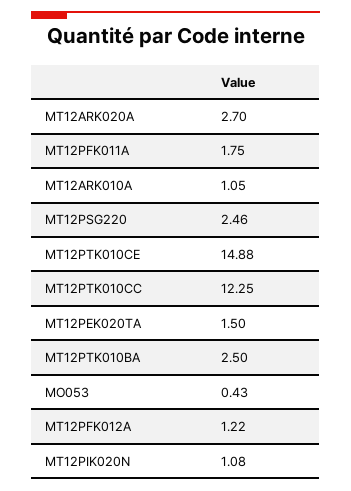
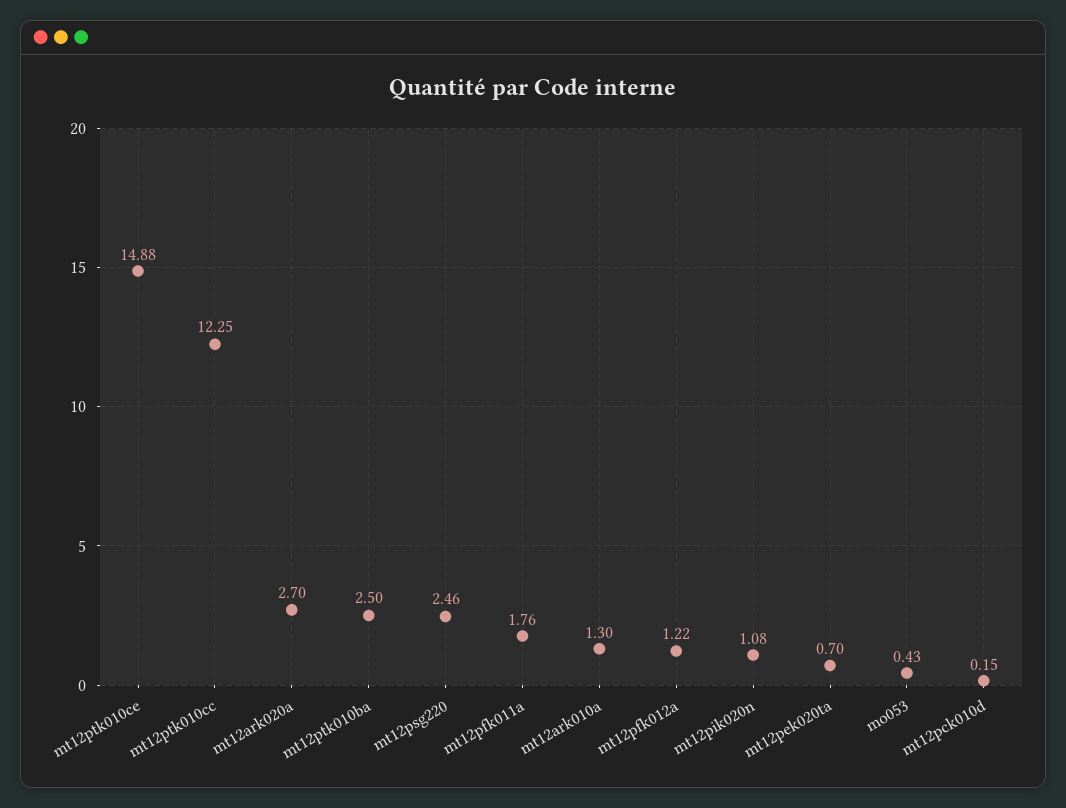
MT12PFK011A: 1.75 -> 1.76
MT12ARK010A: 1.05 -> 1.3
MT12PEK020TA: 1.5 -> 0.7
mt12pck010d: none -> 0.15

